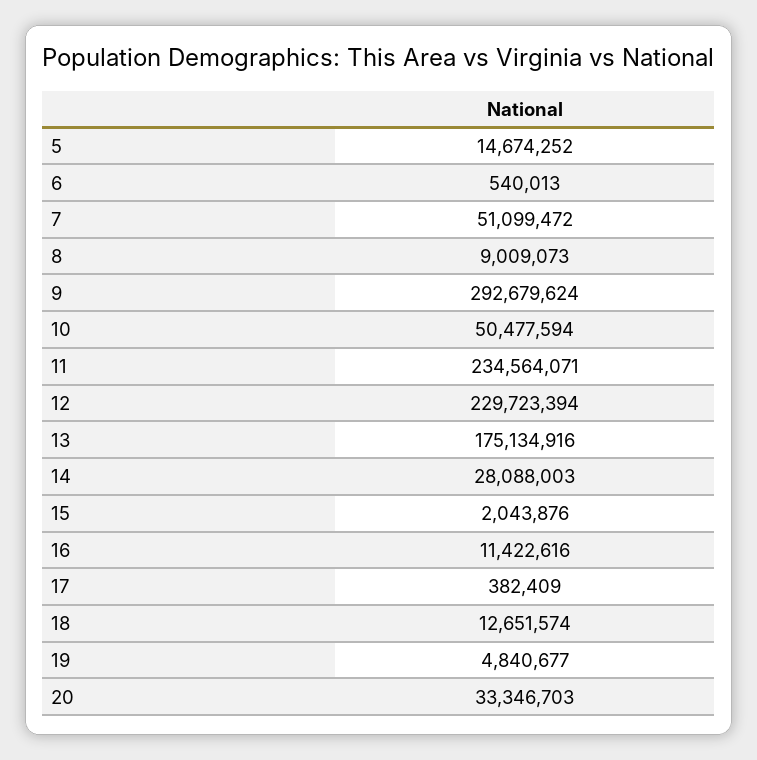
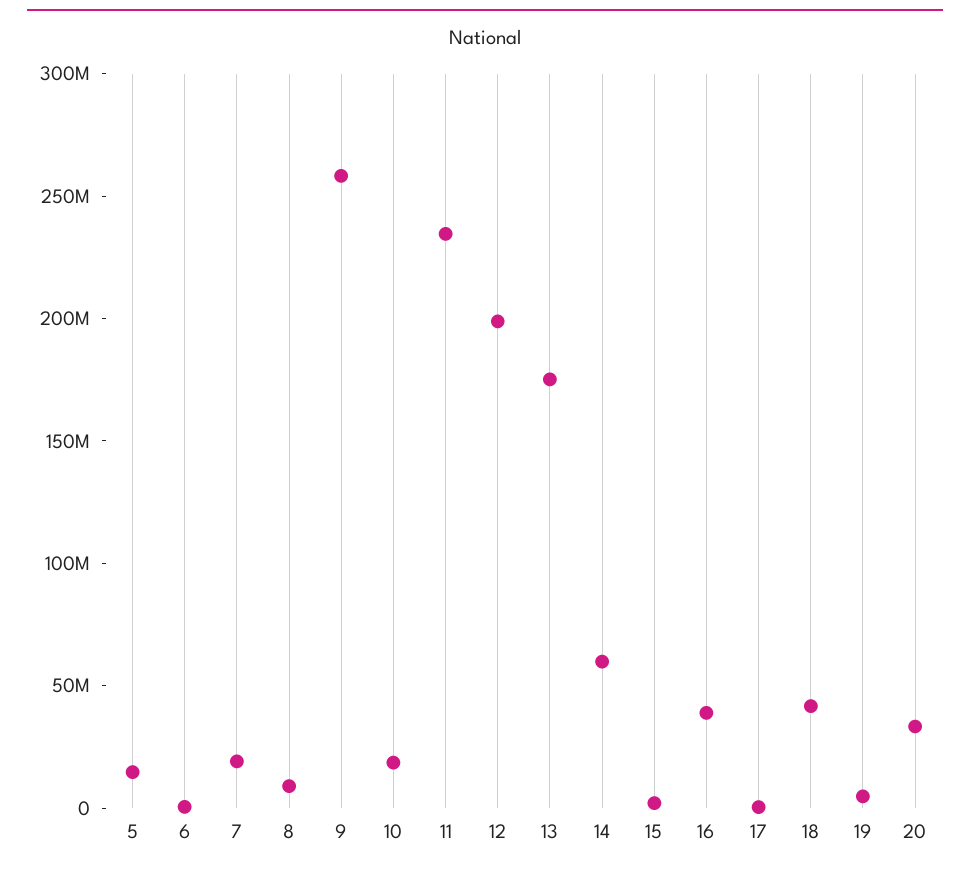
7: 51099472 -> 20000000
9: 292679624 -> 260000000
10: 50477594 -> 20000000
12: 229723394 -> 200000000
14: 28088003 -> 60000000
16: 11422616 -> 40000000
18: 12651574 -> 40000000

